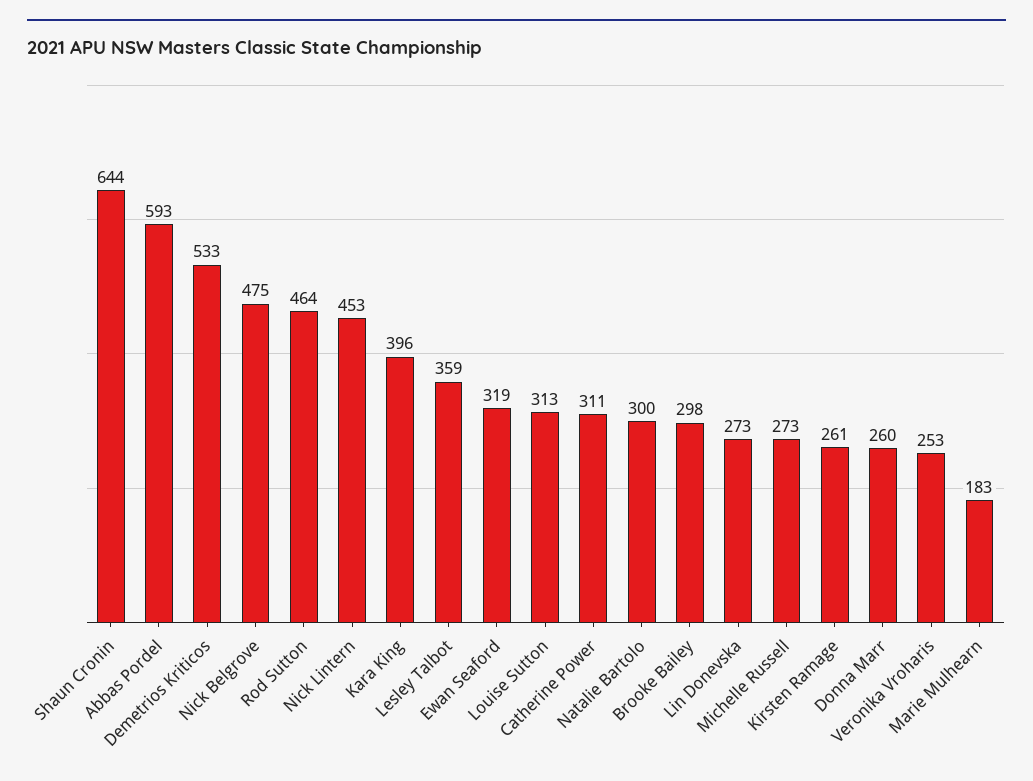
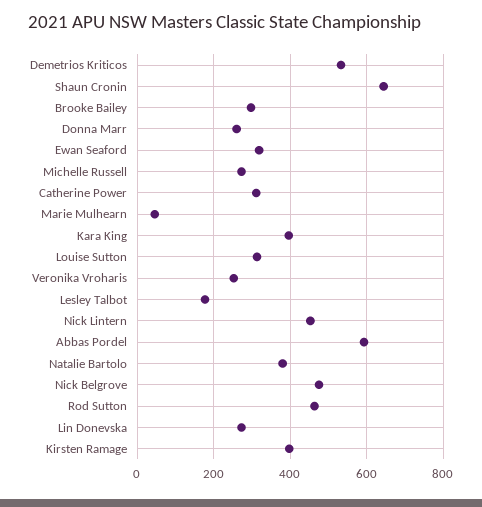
Lesley Talbot: 359 -> 180
Natalie Bartolo: 300 -> 380
Kirsten Ramage: 261 -> 400
Marie Mulhearn: 183 -> 40

